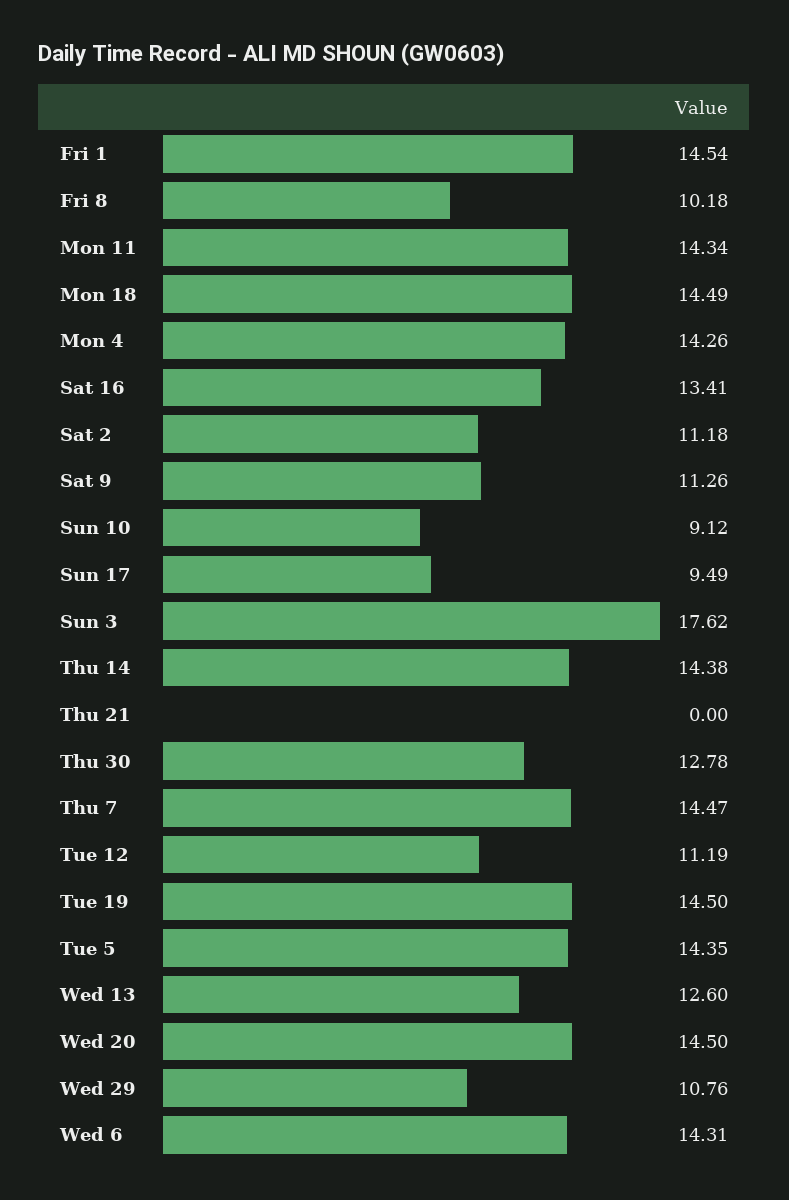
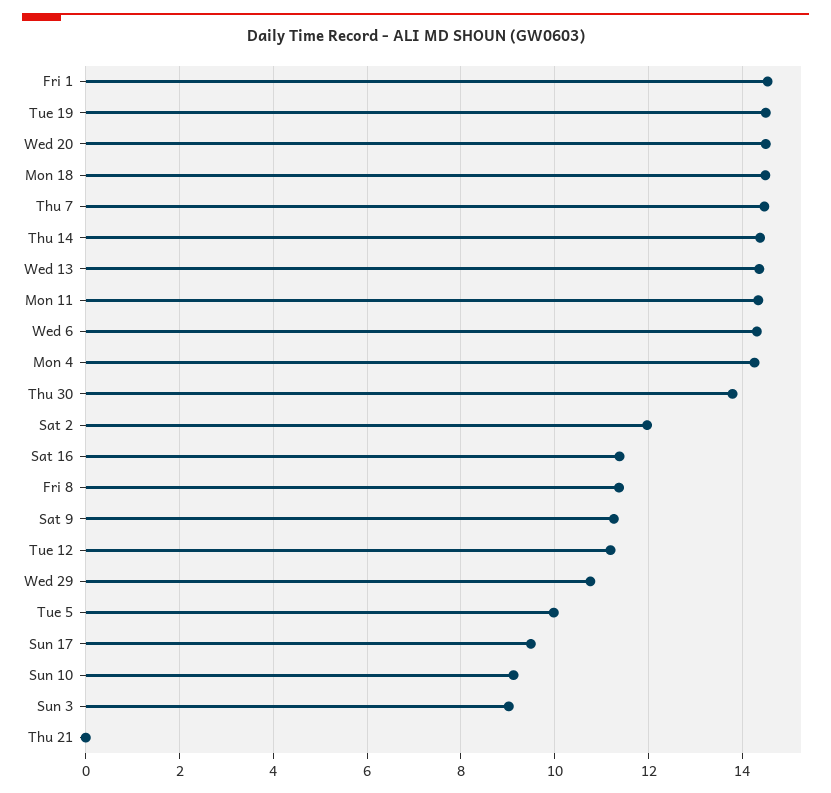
Fri 8: 10.18 -> 11.4
Sat 16: 13.41 -> 11.4
Sat 2: 11.18 -> 12
Sun 3: 17.62 -> 9
Thu 30: 12.78 -> 13.8
Tue 5: 14.35 -> 10
Wed 13: 12.6 -> 14.4

